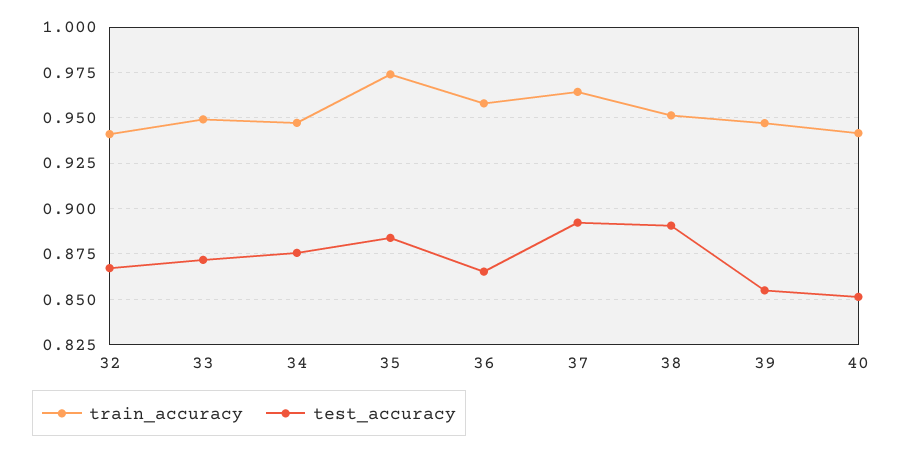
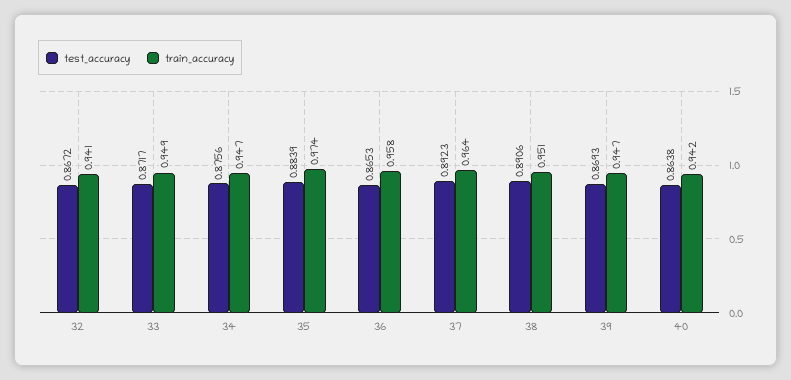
test_accuracy, 39: 0.855 -> 0.8693
test_accuracy, 40: 0.85 -> 0.8638

